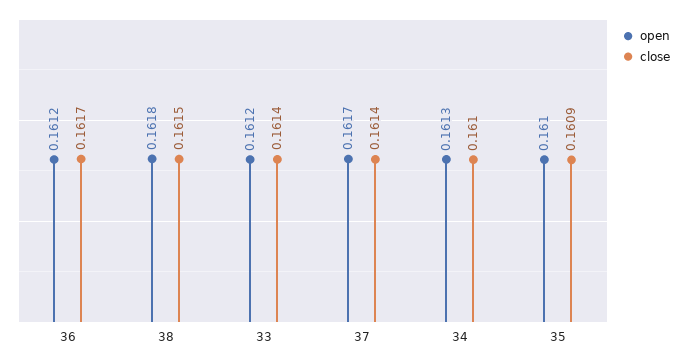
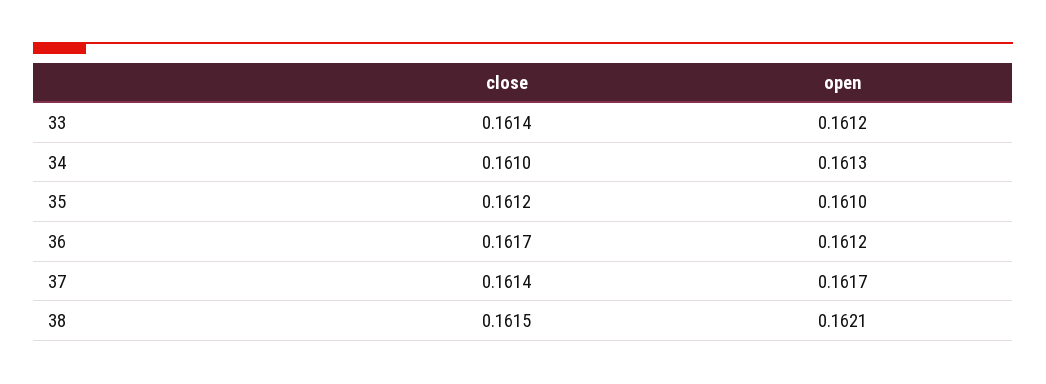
open, 38: 0.1618 -> 0.1621
close, 35: 0.1609 -> 0.1612

